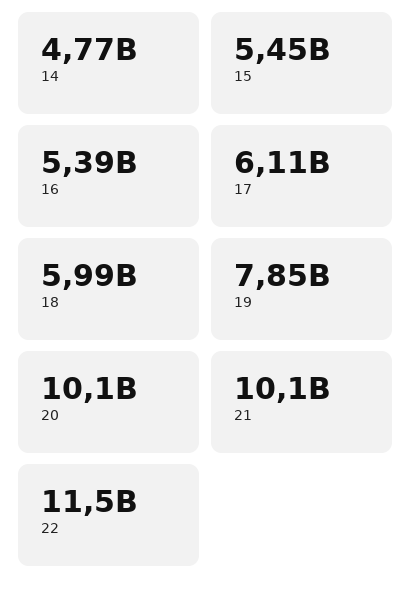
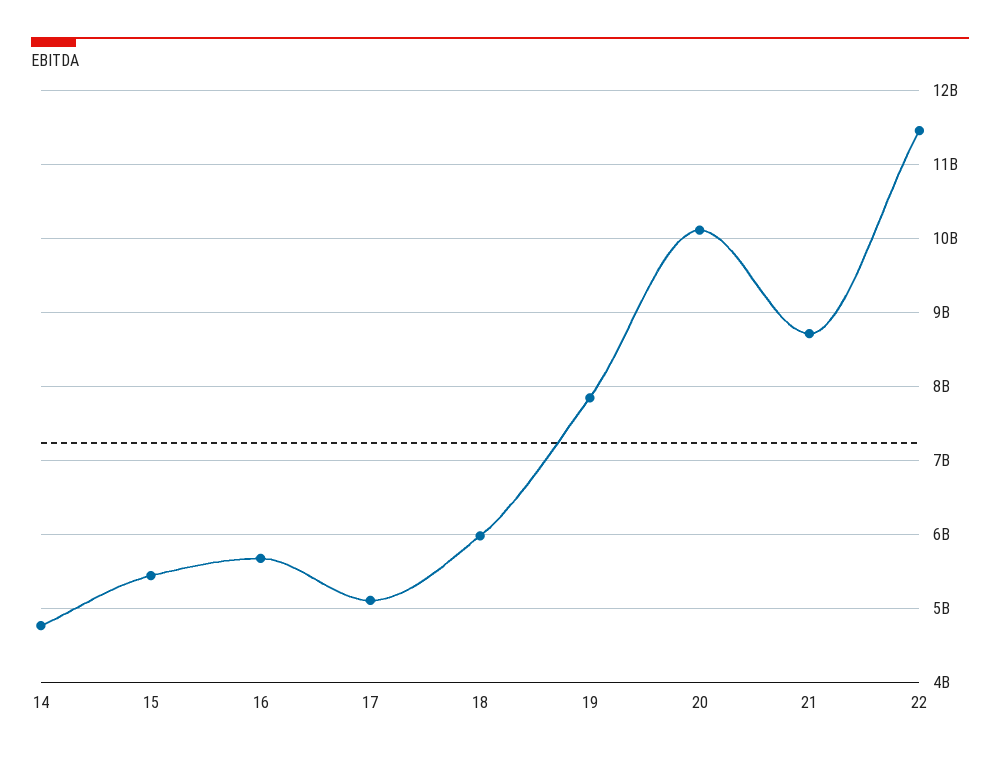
16: 5390000000 -> 5700000000
17: 6110000000 -> 5100000000
21: 10100000000 -> 8700000000

